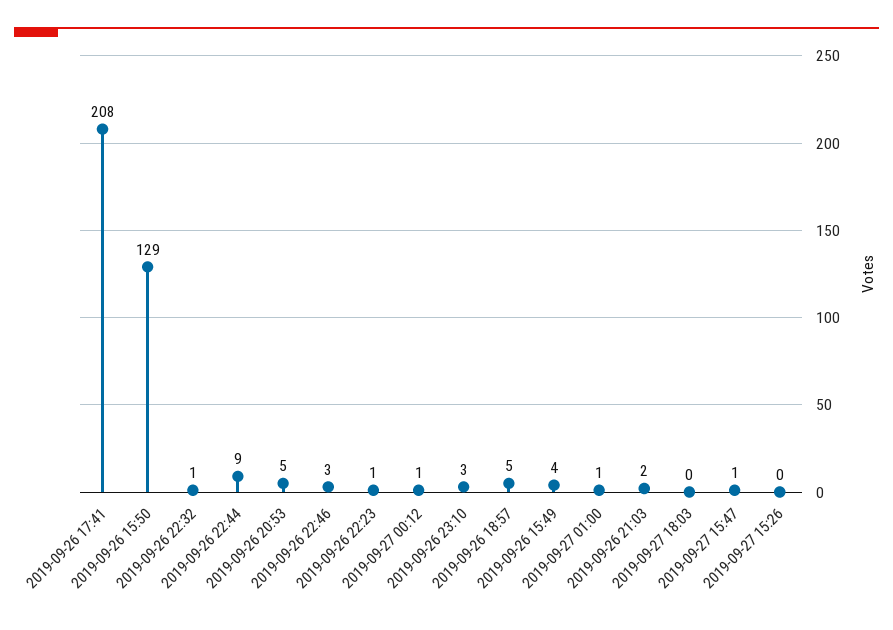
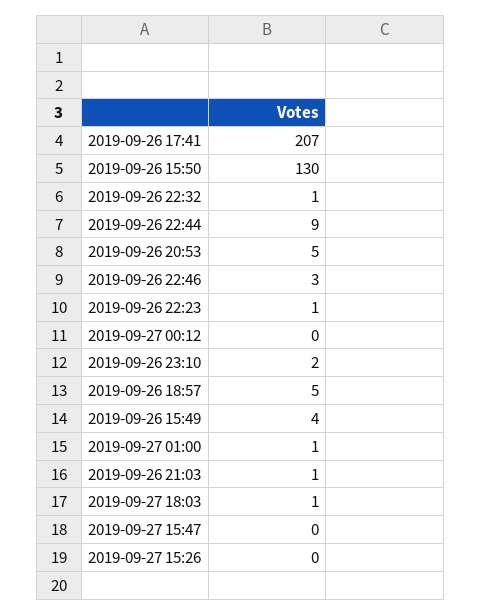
2019-09-26 17:41: 208 -> 207
2019-09-26 15:50: 129 -> 130
2019-09-27 00:12: 1 -> 0
2019-09-26 23:10: 3 -> 2
2019-09-26 21:03: 2 -> 1
2019-09-27 18:03: 0 -> 1
2019-09-27 15:47: 1 -> 0

